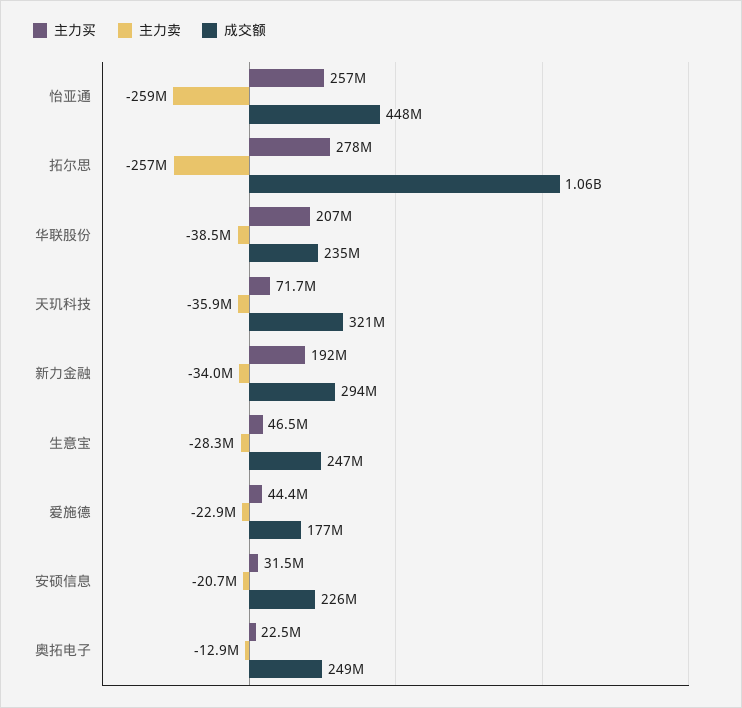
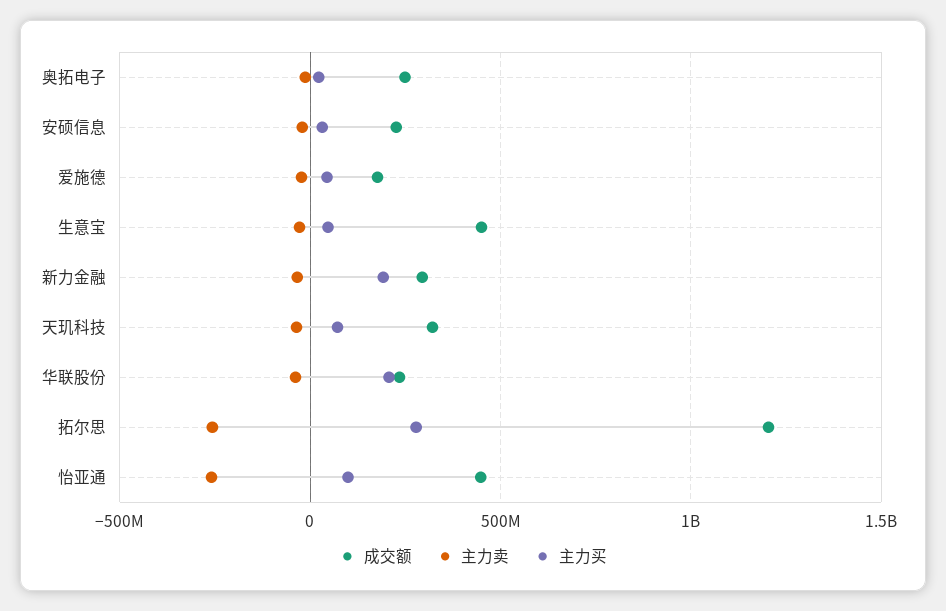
主力买, 怡亚通: 257000000 -> 100000000
成交额, 拓尔思: 1060000000 -> 1200000000
成交额, 生意宝: 247000000 -> 450000000

